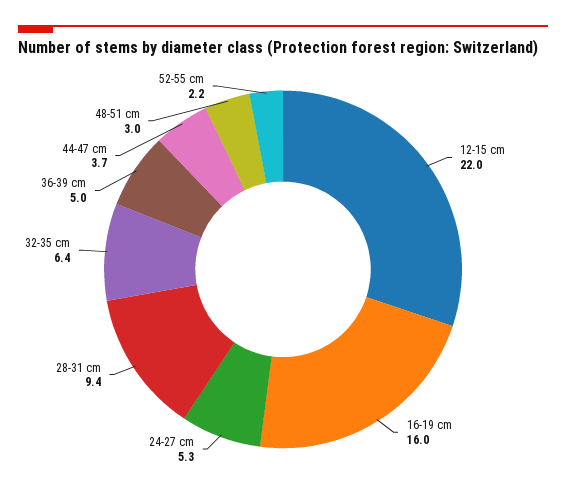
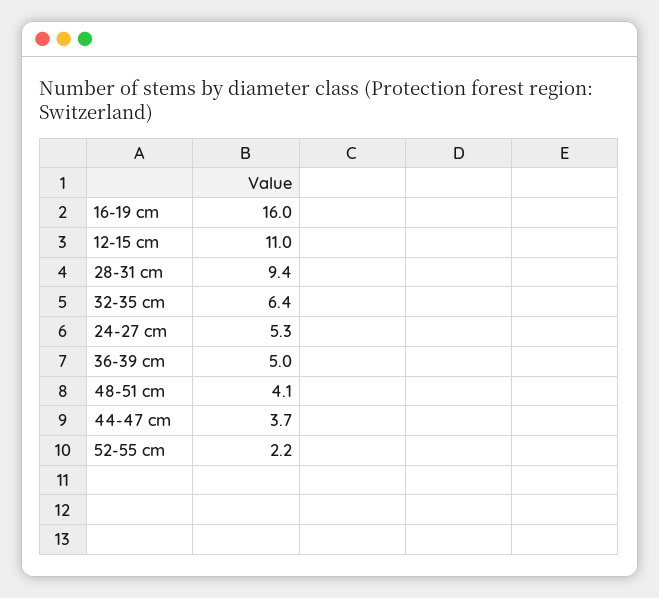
12-15 cm: 22 -> 11
48-51 cm: 3 -> 4.1

